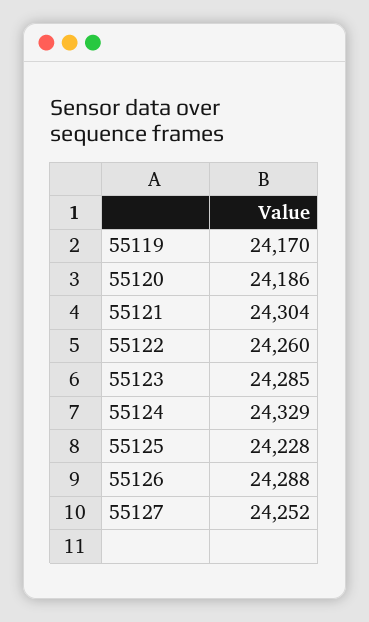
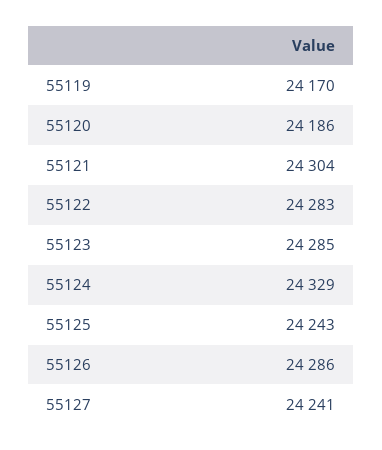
55122: 24260 -> 24283
55125: 24228 -> 24243
55126: 24288 -> 24286
55127: 24252 -> 24241

